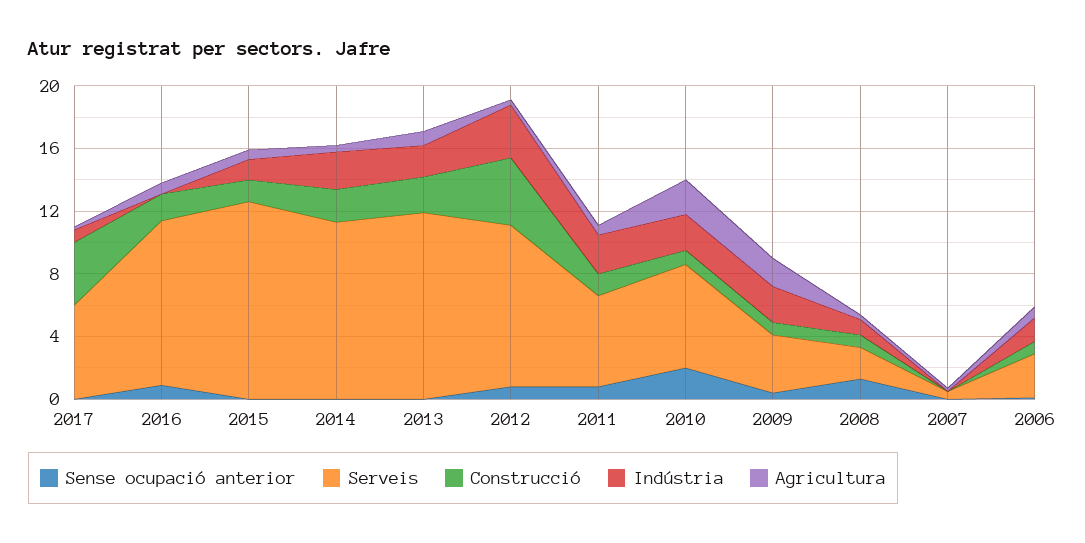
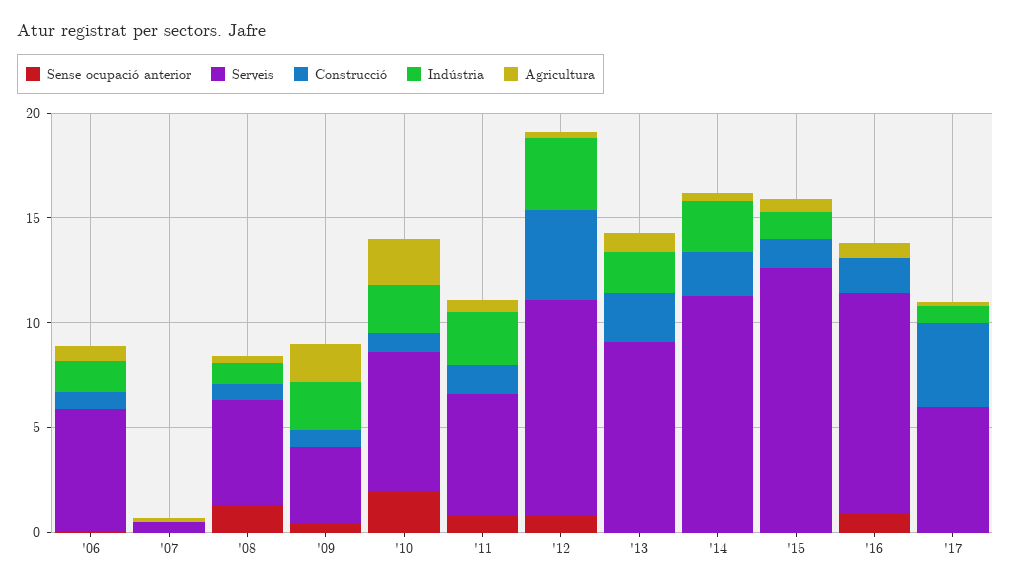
Serveis, 2013: 12 -> 9
Serveis, 2008: 2 -> 5
Serveis, 2006: 3 -> 6

